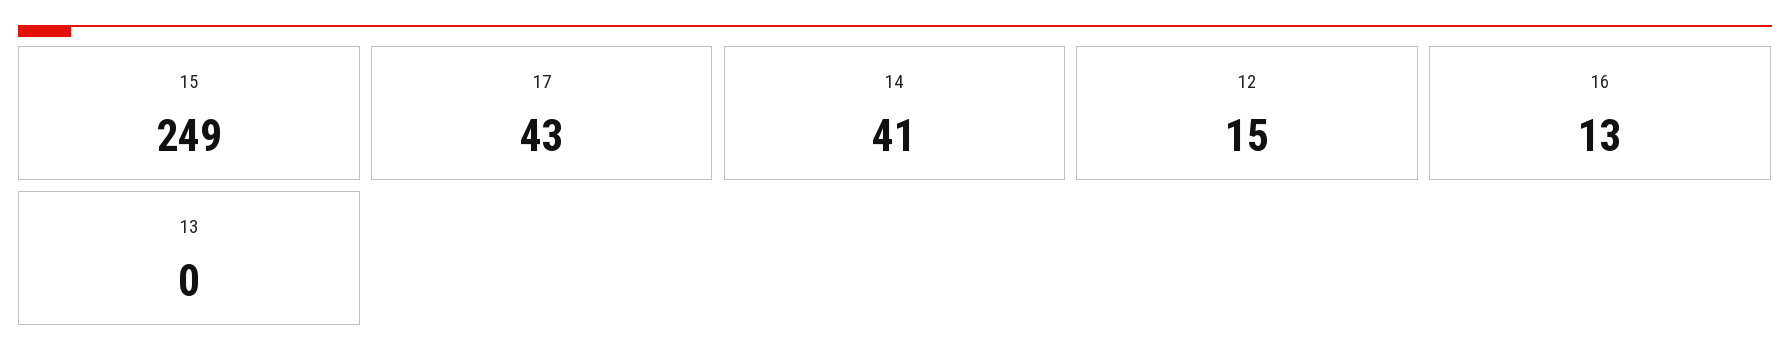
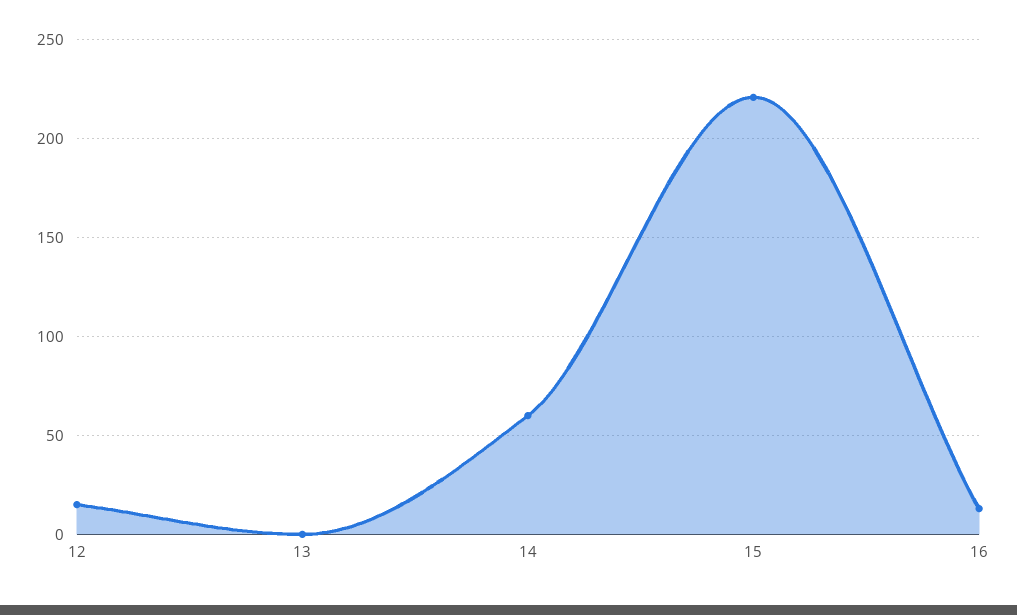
15: 249 -> 220
17: 43 -> none
14: 41 -> 60

